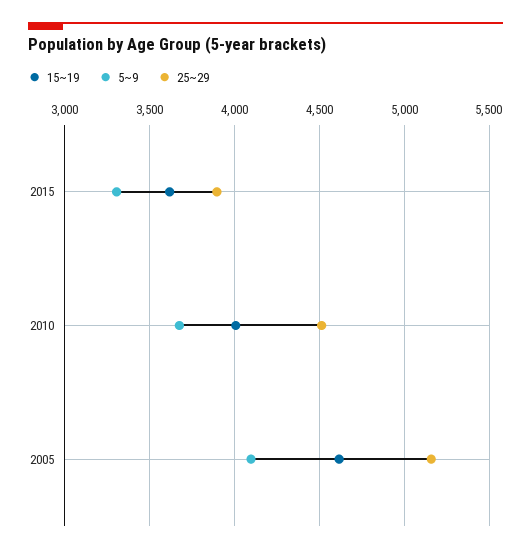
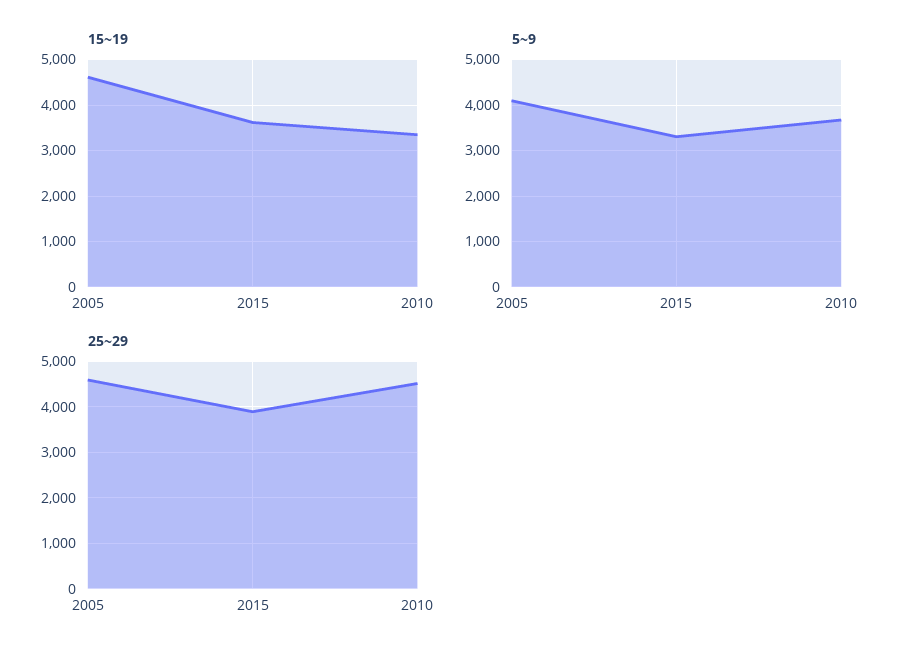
15~19, 2010: 4000 -> 3400
25~29, 2005: 5150 -> 4600

